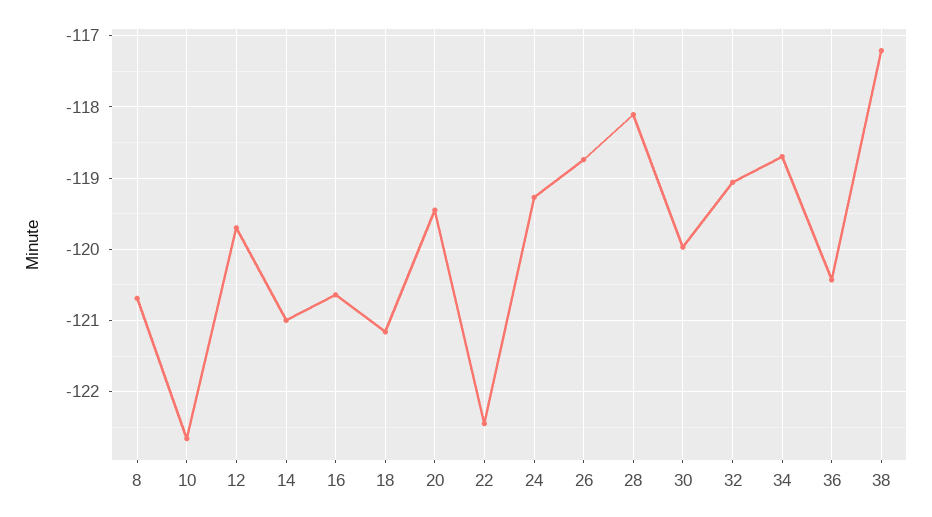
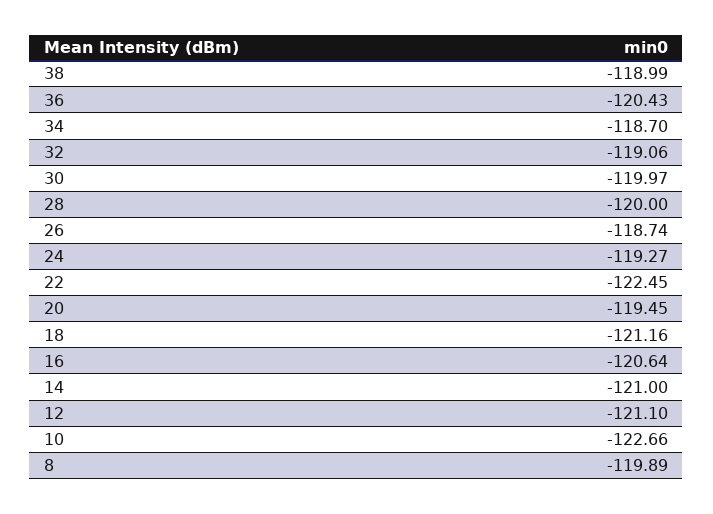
8: -120.7 -> -119.89
12: -119.7 -> -121.1
28: -118.1 -> -120
38: -117.2 -> -118.99

